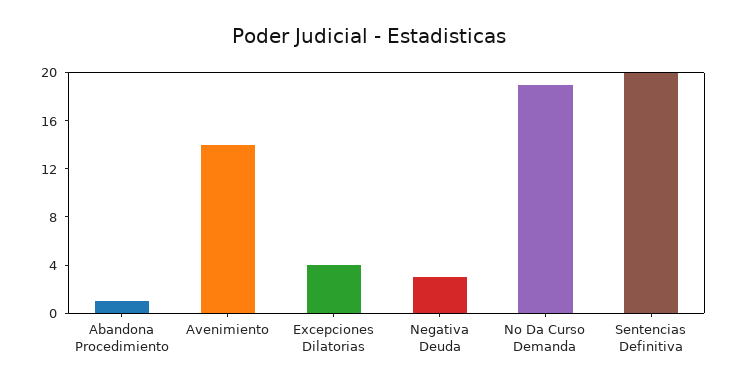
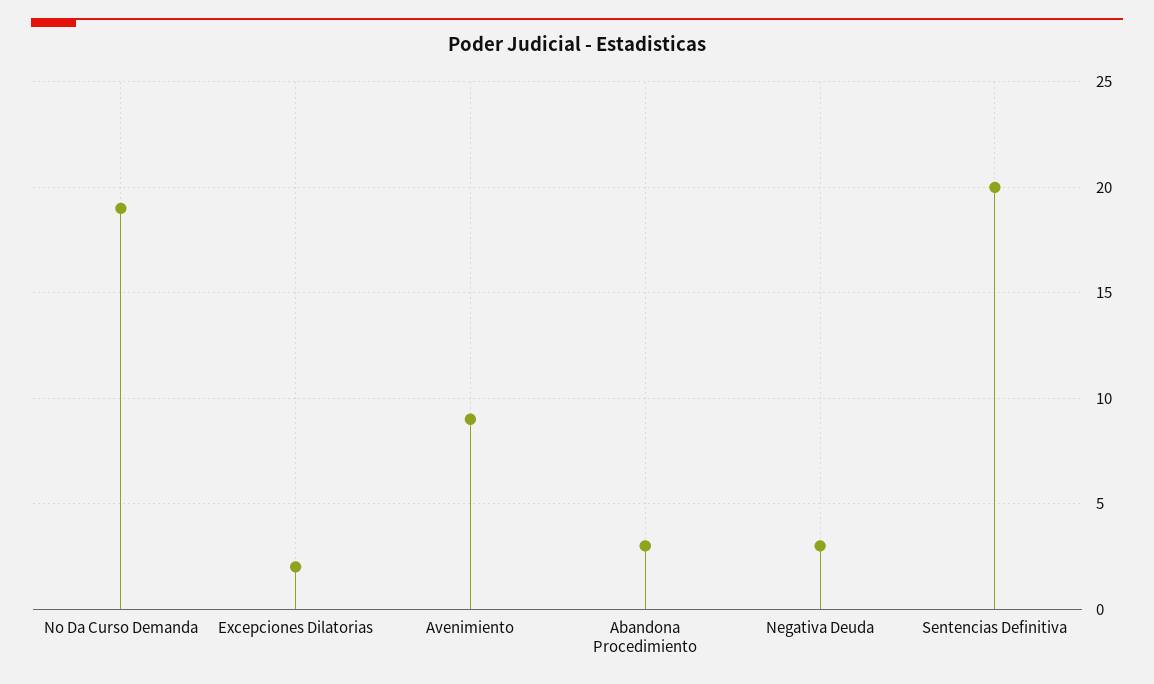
Abandona Procedimiento: 1 -> 3
Avenimiento: 14 -> 9
Excepciones Dilatorias: 4 -> 2

